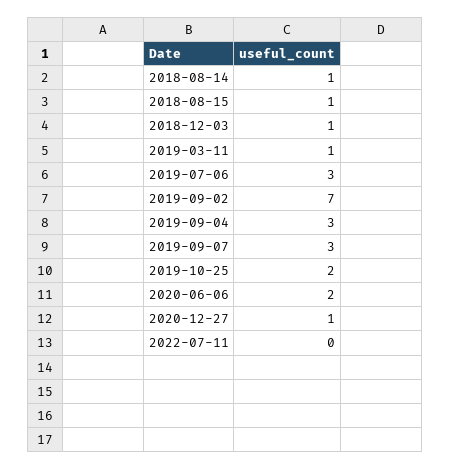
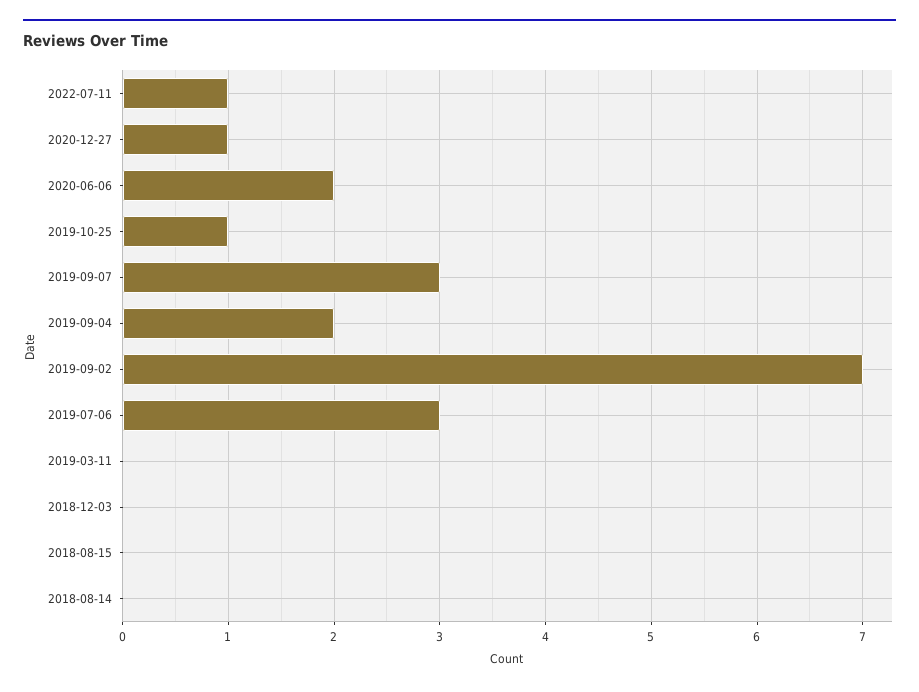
2018-08-14: 1 -> 0
2018-08-15: 1 -> 0
2018-12-03: 1 -> 0
2019-03-11: 1 -> 0
2019-09-04: 3 -> 2
2019-10-25: 2 -> 1
2022-07-11: 0 -> 1

